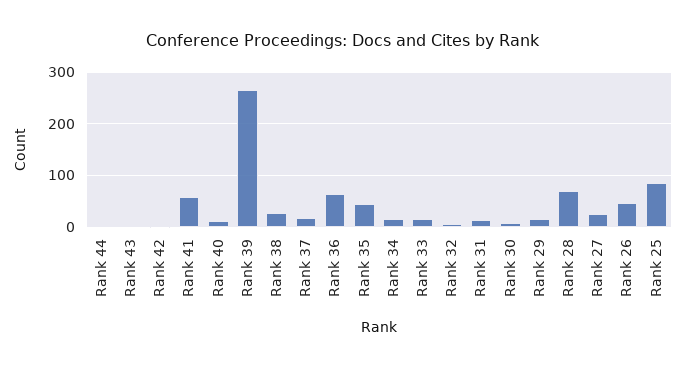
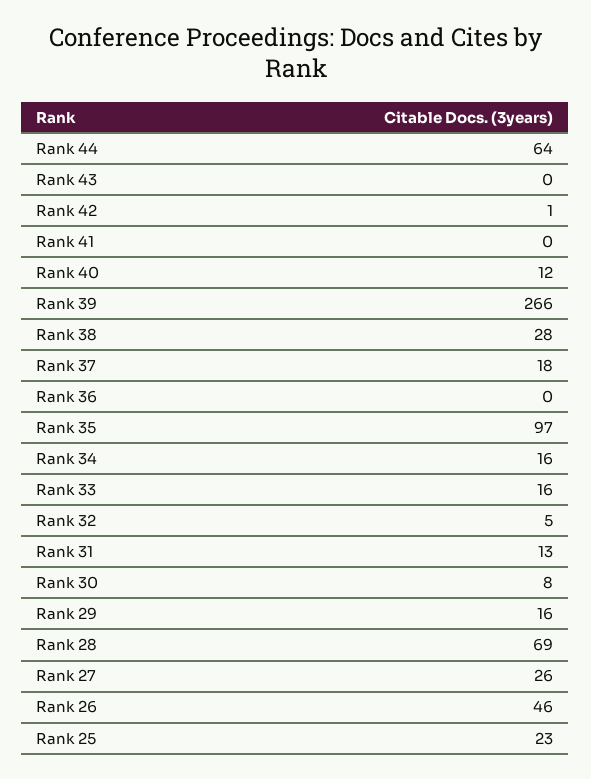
Rank 44: 0 -> 64
Rank 41: 60 -> 0
Rank 36: 60 -> 0
Rank 35: 40 -> 97
Rank 25: 80 -> 23

